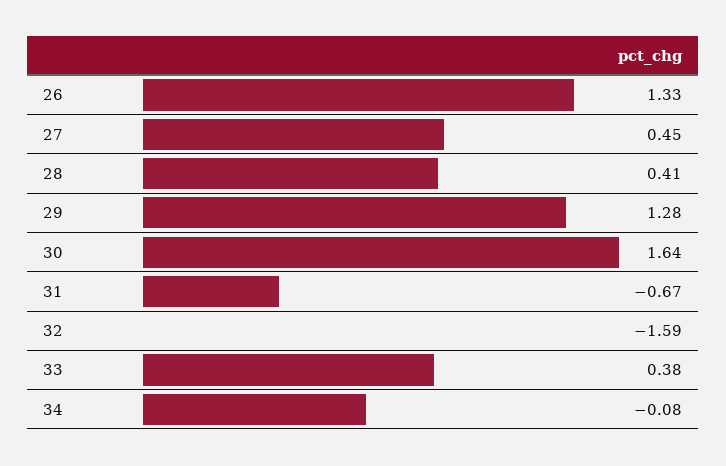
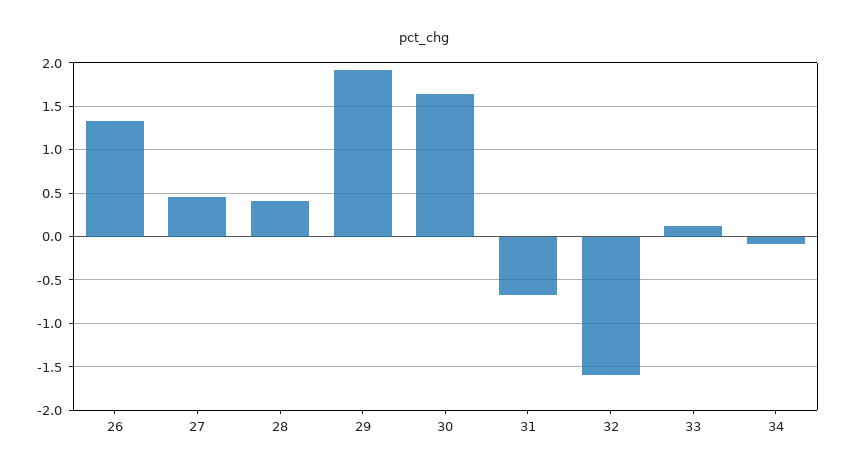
29: 1.28 -> 1.9
33: 0.38 -> 0.1

